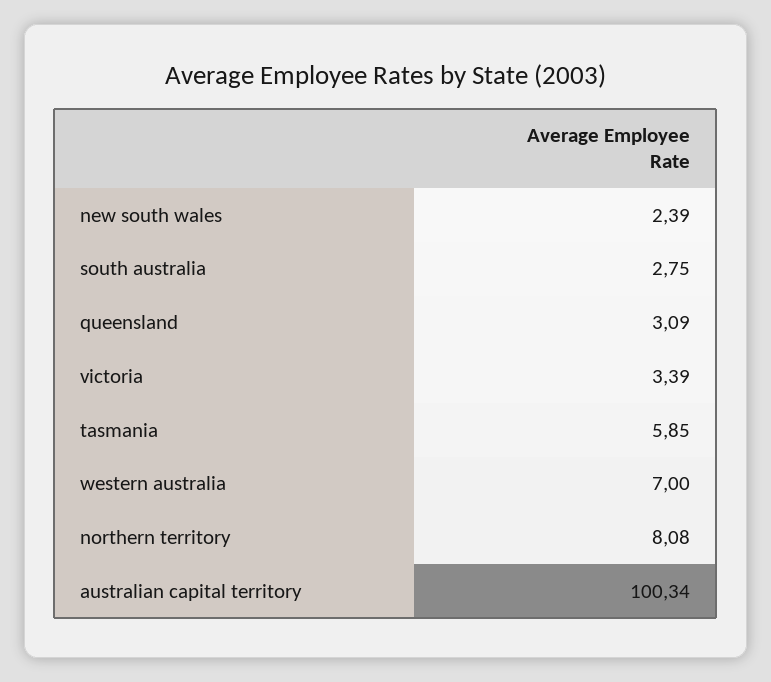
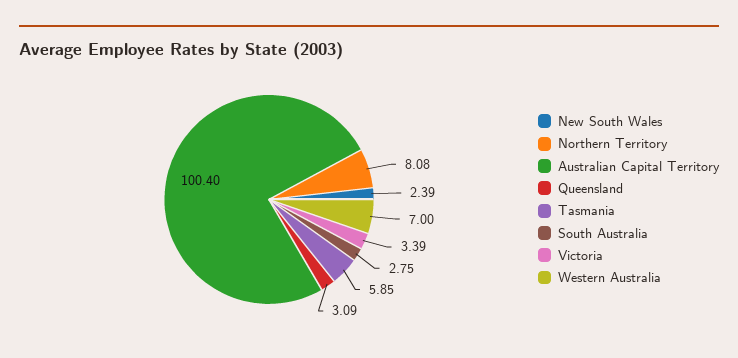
australian capital territory: 100.34 -> 100.4

